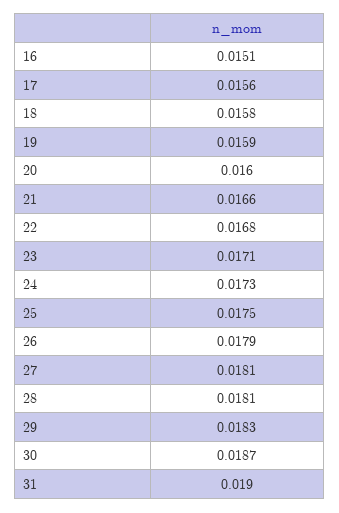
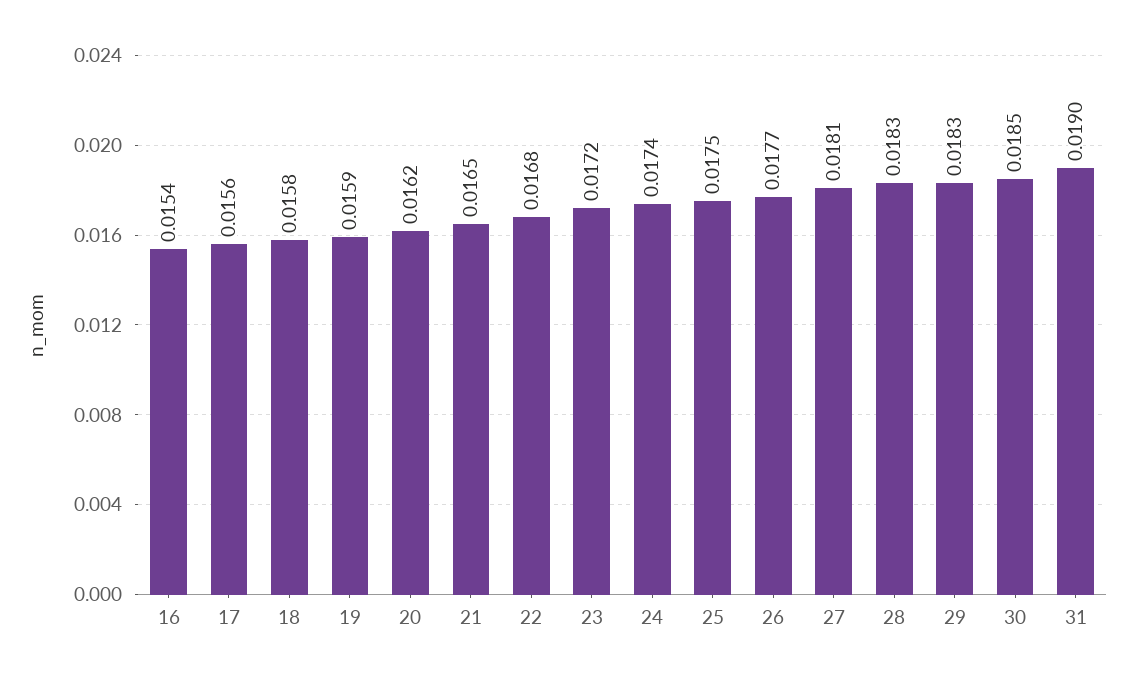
16: 0.0151 -> 0.0154
20: 0.016 -> 0.0162
21: 0.0166 -> 0.0165
23: 0.0171 -> 0.0172
24: 0.0173 -> 0.0174
26: 0.0179 -> 0.0177
28: 0.0181 -> 0.0183
30: 0.0187 -> 0.0185

